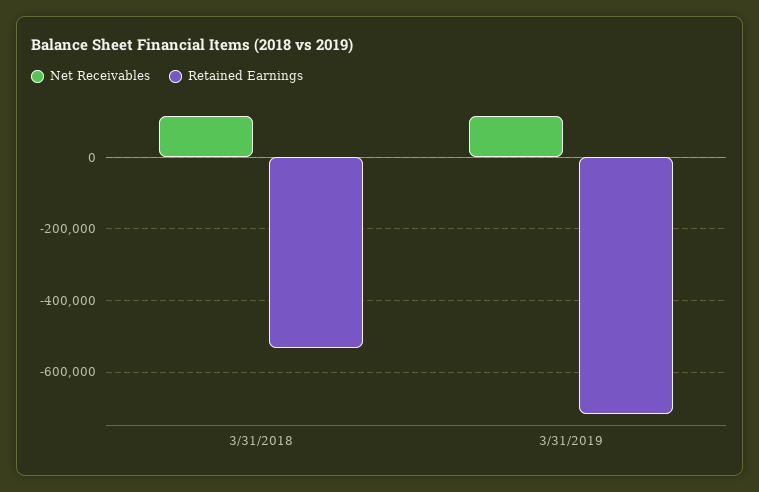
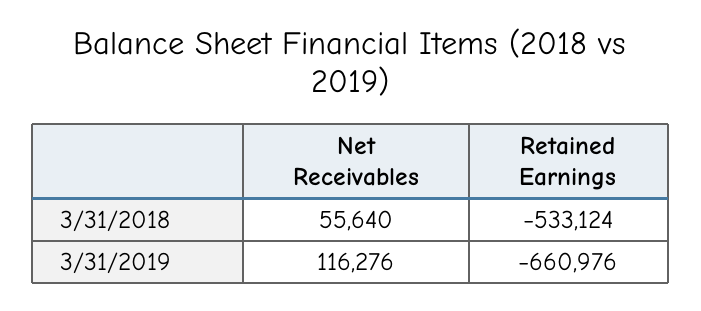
Net Receivables, 3/31/2018: 120000 -> 55640
Retained Earnings, 3/31/2019: -720000 -> -660976

